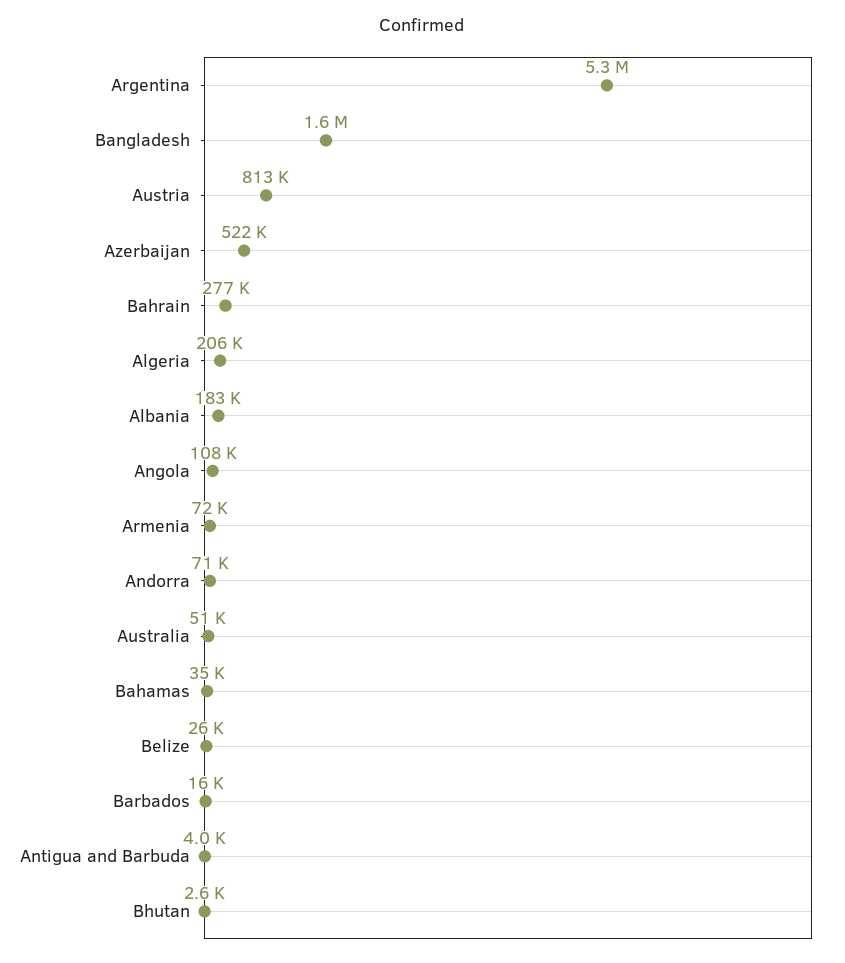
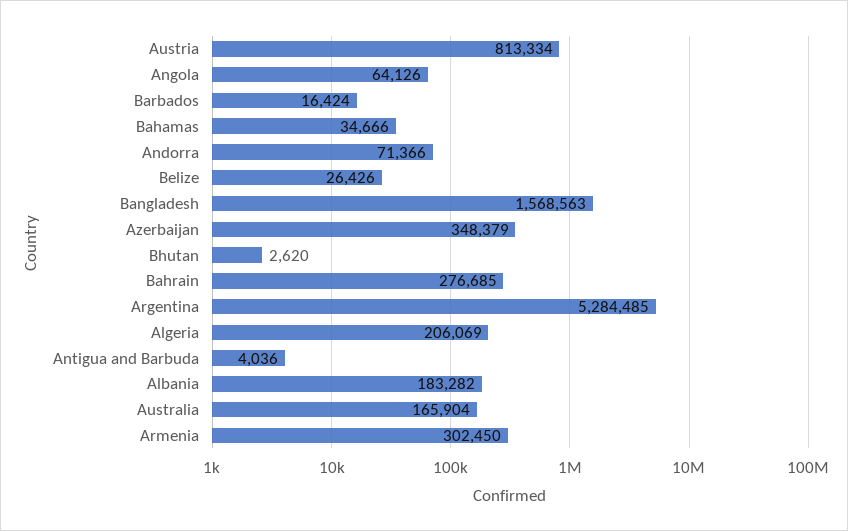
Azerbaijan: 522000 -> 348379
Angola: 108000 -> 64126
Armenia: 72000 -> 302450
Australia: 51000 -> 165904

